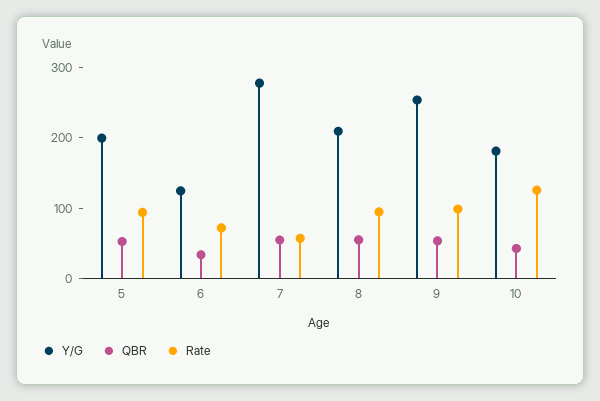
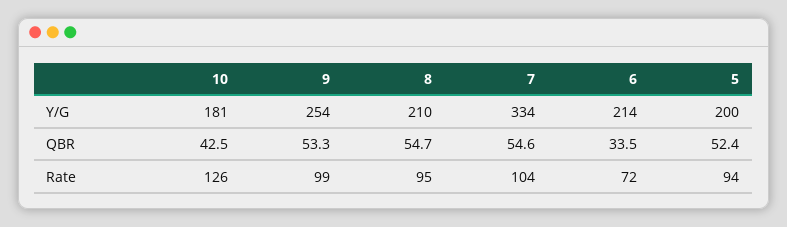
Y/G, 6: 120 -> 214
Y/G, 7: 280 -> 334
Rate, 7: 60 -> 104

